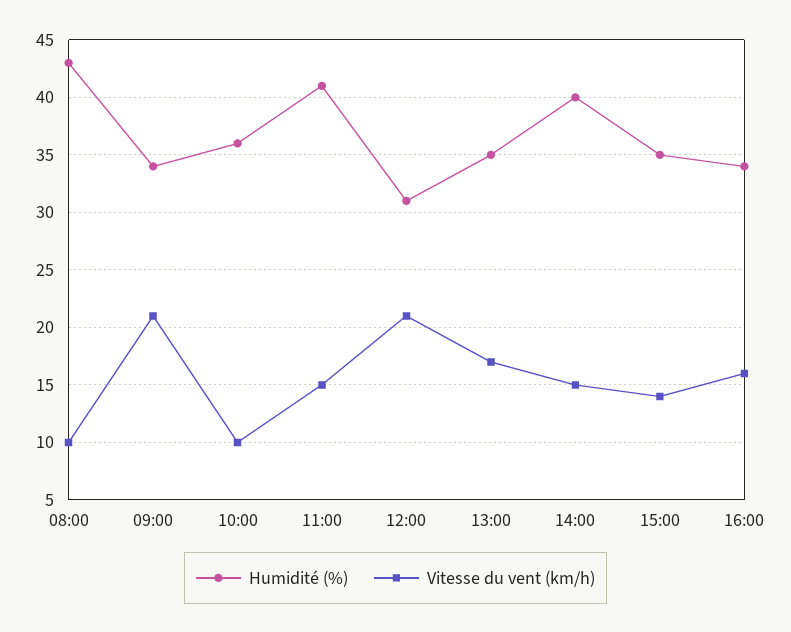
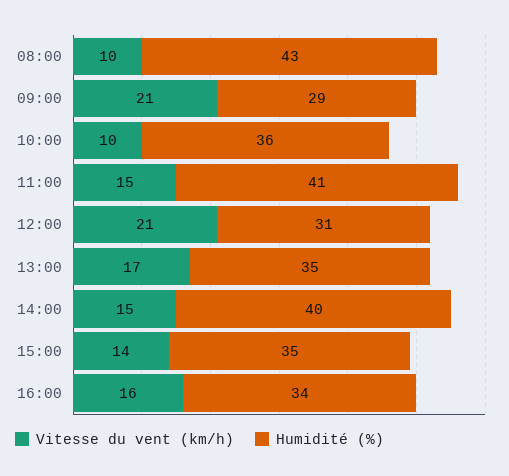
Humidité (%), 09:00: 34 -> 29

